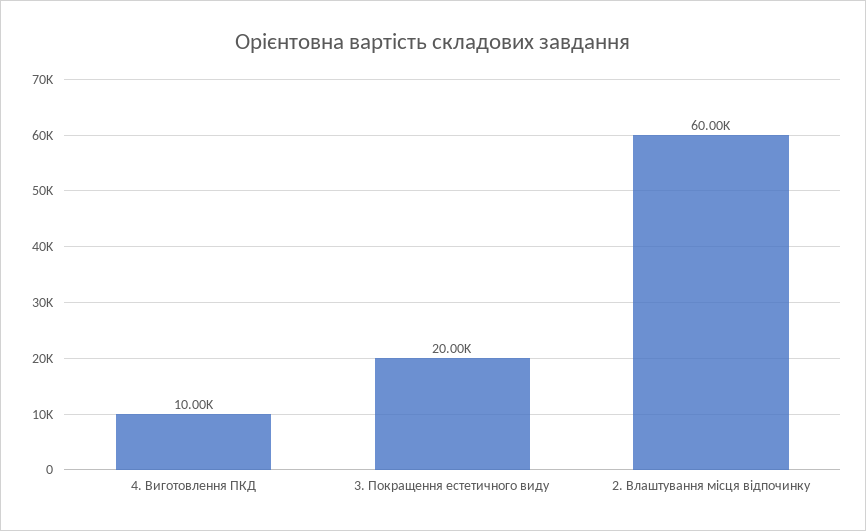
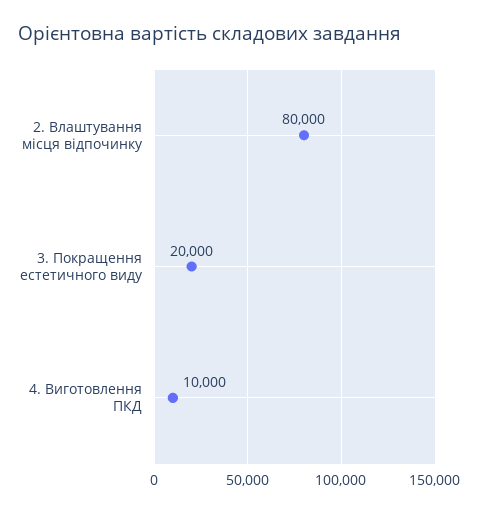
2. Влаштування місця відпочинку: 60000 -> 80000

